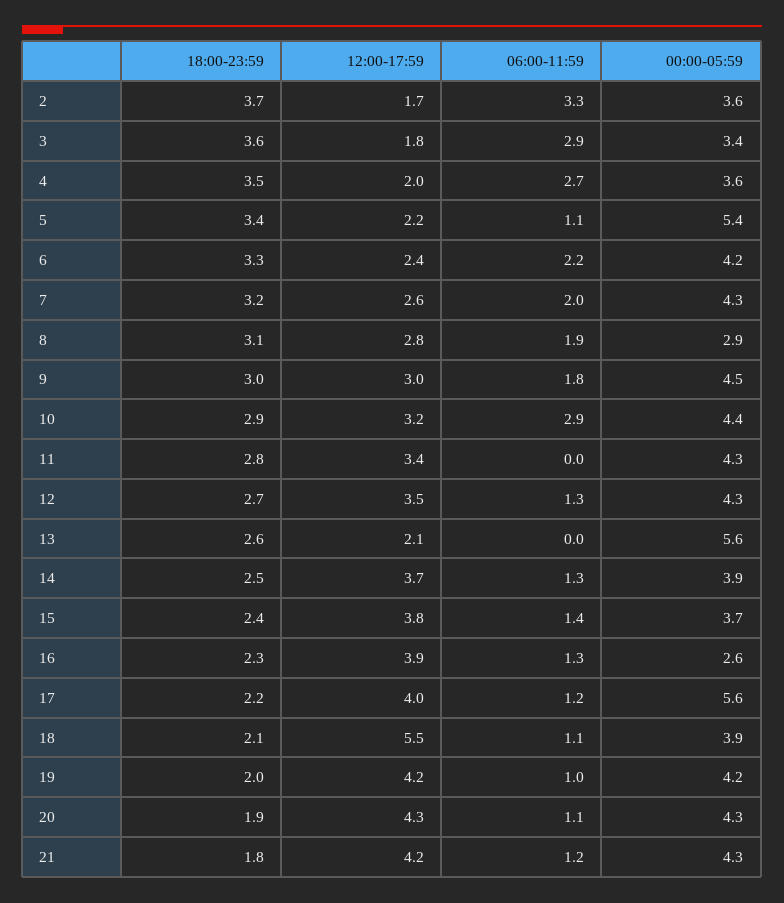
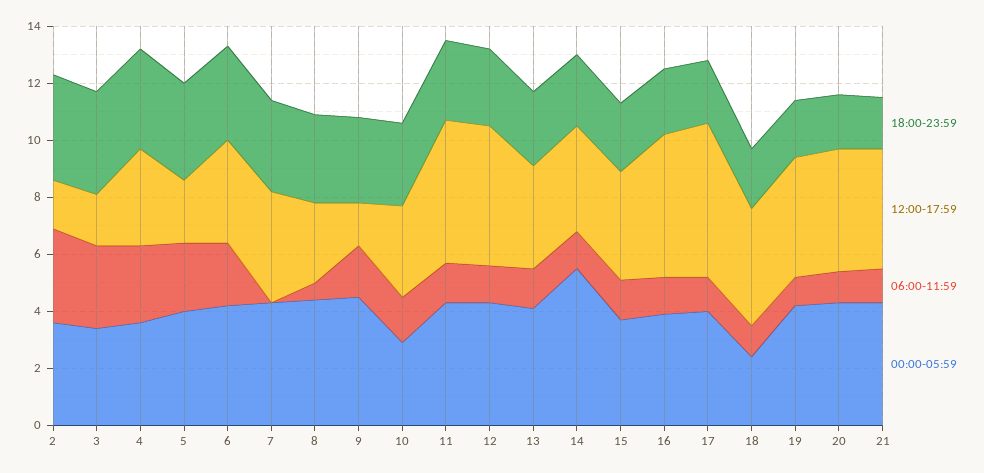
12:00-17:59, 4: 2 -> 3.5
06:00-11:59, 5: 1.1 -> 2.5
00:00-05:59, 5: 5.4 -> 4
12:00-17:59, 6: 2.4 -> 3.5
12:00-17:59, 7: 2.6 -> 4
06:00-11:59, 7: 2 -> 0
06:00-11:59, 8: 1.9 -> 0.5
00:00-05:59, 8: 2.9 -> 4.5
12:00-17:59, 9: 3 -> 1.5
06:00-11:59, 10: 2.9 -> 1.5
00:00-05:59, 10: 4.4 -> 3
12:00-17:59, 11: 3.4 -> 5
06:00-11:59, 11: 0 -> 1.5
12:00-17:59, 12: 3.5 -> 5
12:00-17:59, 13: 2.1 -> 3.5
06:00-11:59, 13: 0 -> 1.5
00:00-05:59, 13: 5.6 -> 4
00:00-05:59, 14: 3.9 -> 5.5
12:00-17:59, 16: 3.9 -> 5
00:00-05:59, 16: 2.6 -> 4
12:00-17:59, 17: 4 -> 5.5
00:00-05:59, 17: 5.6 -> 4
12:00-17:59, 18: 5.5 -> 4
00:00-05:59, 18: 3.9 -> 2.5

